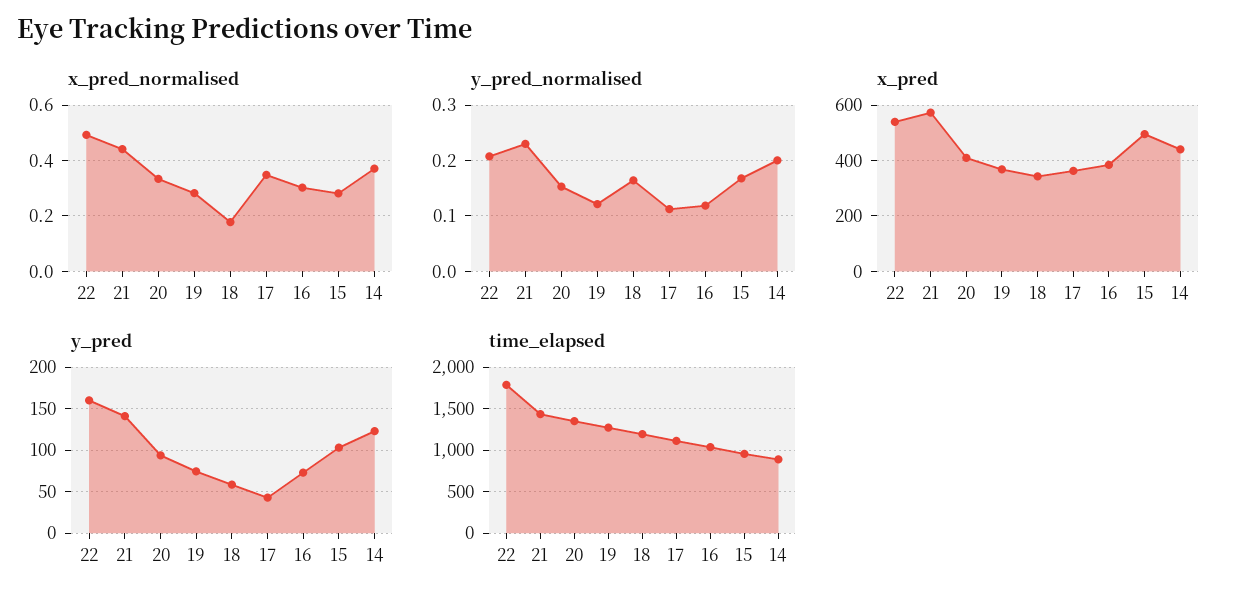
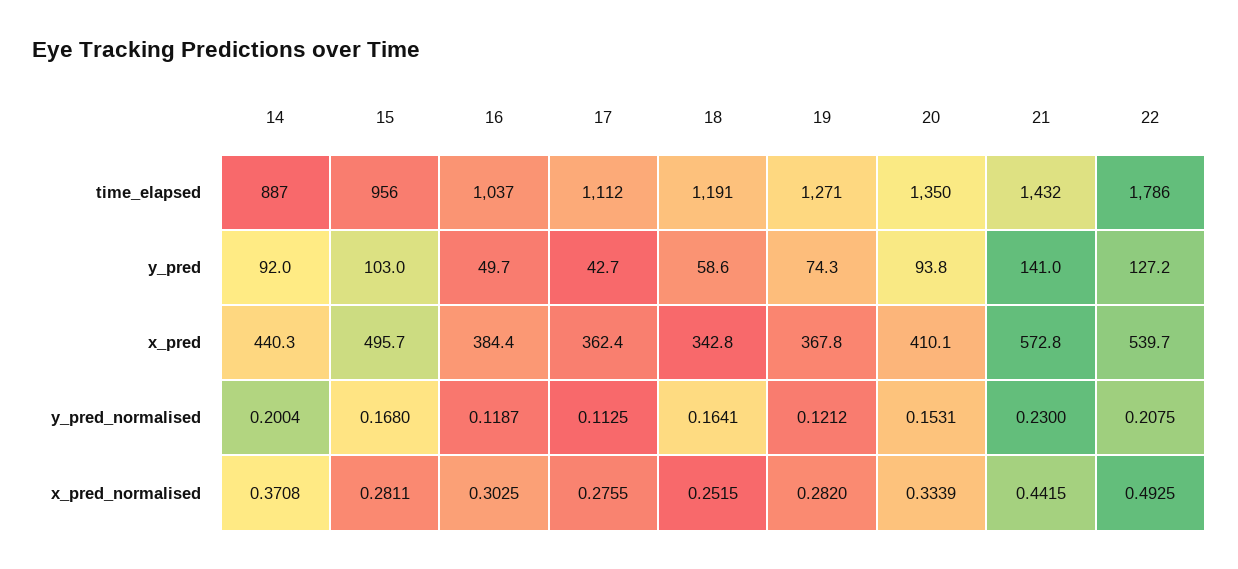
x_pred_normalised, 18: 0.175 -> 0.2515
x_pred_normalised, 17: 0.35 -> 0.2755
y_pred, 22: 160 -> 127.2
y_pred, 16: 70 -> 49.7
y_pred, 14: 120 -> 92

